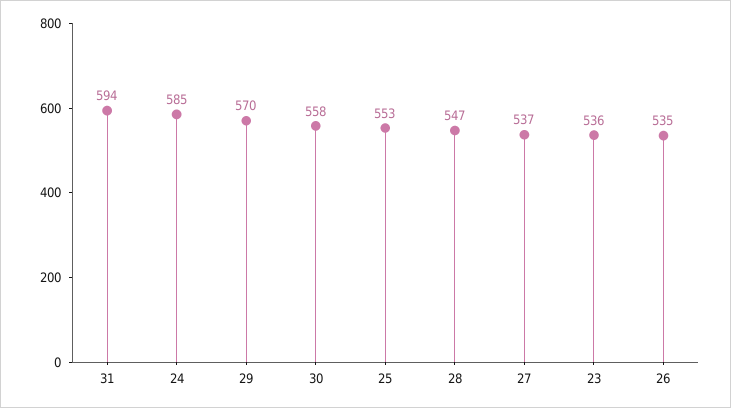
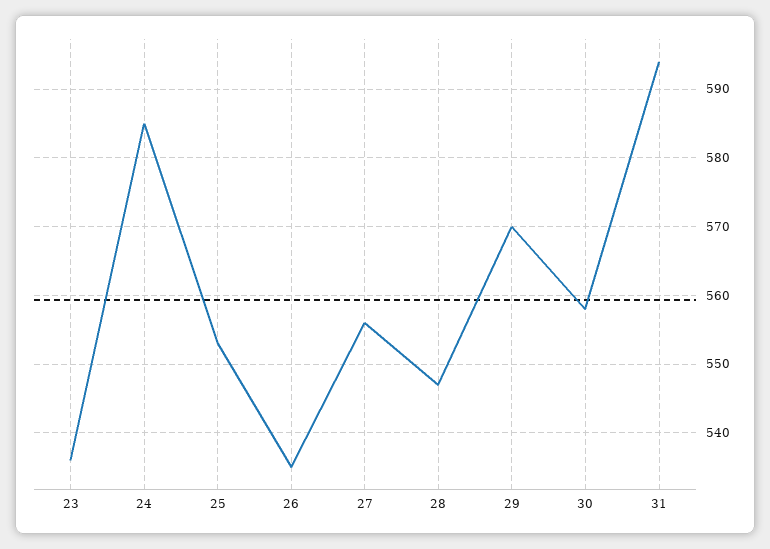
27: 537 -> 556

